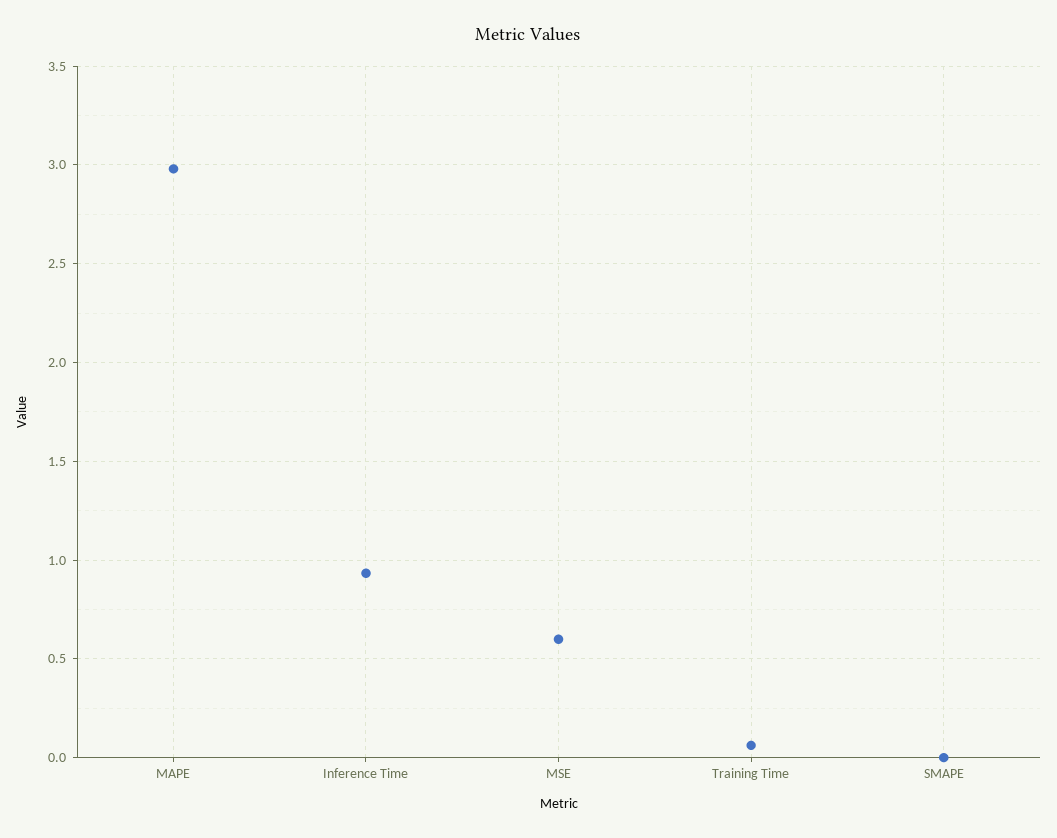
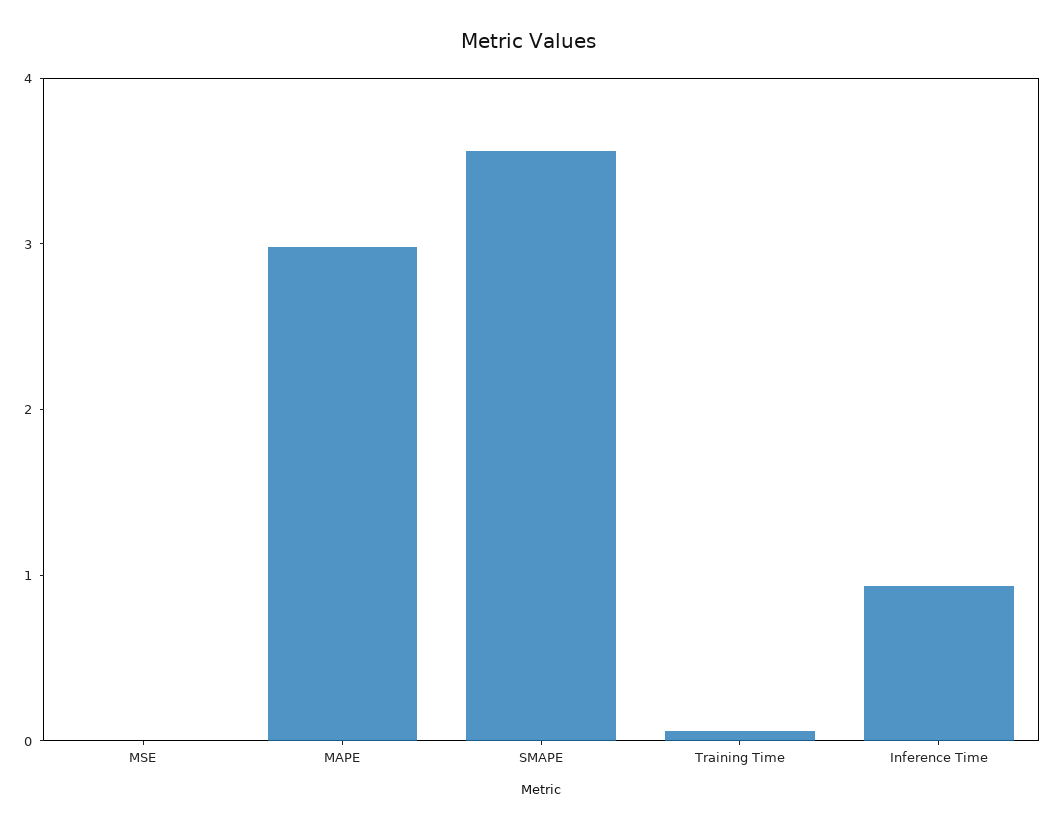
MSE: 0.6 -> 0
SMAPE: 0 -> 3.6

